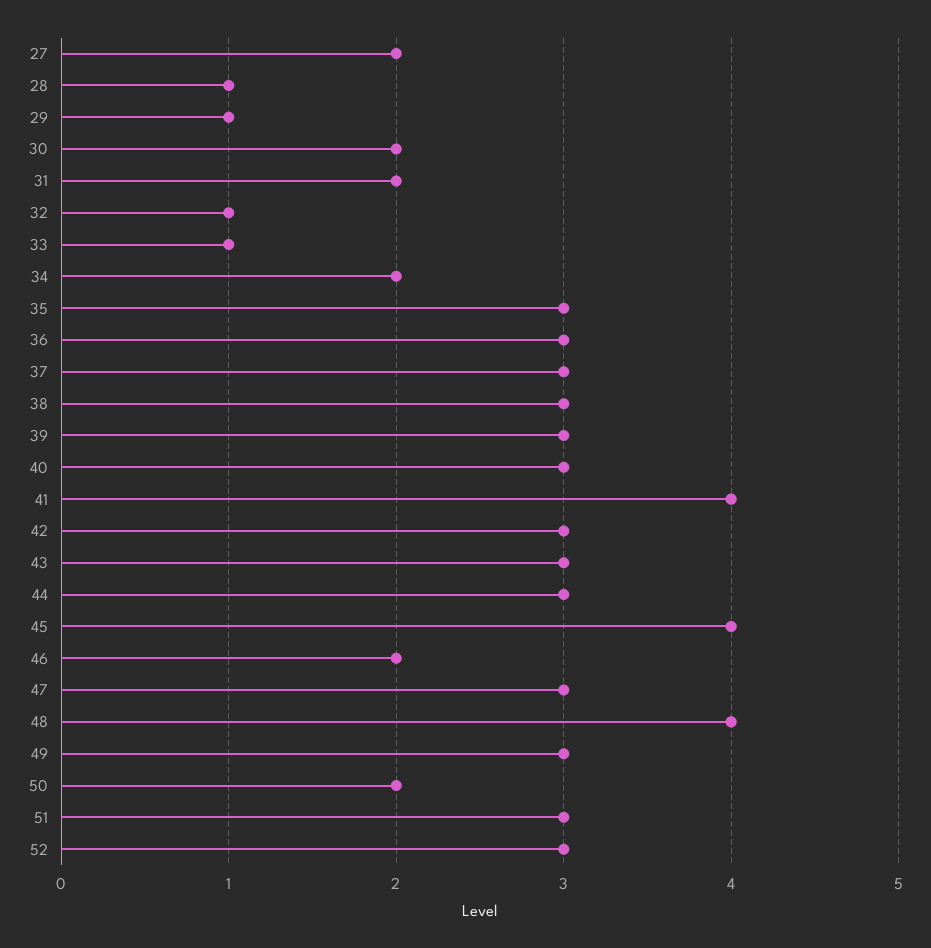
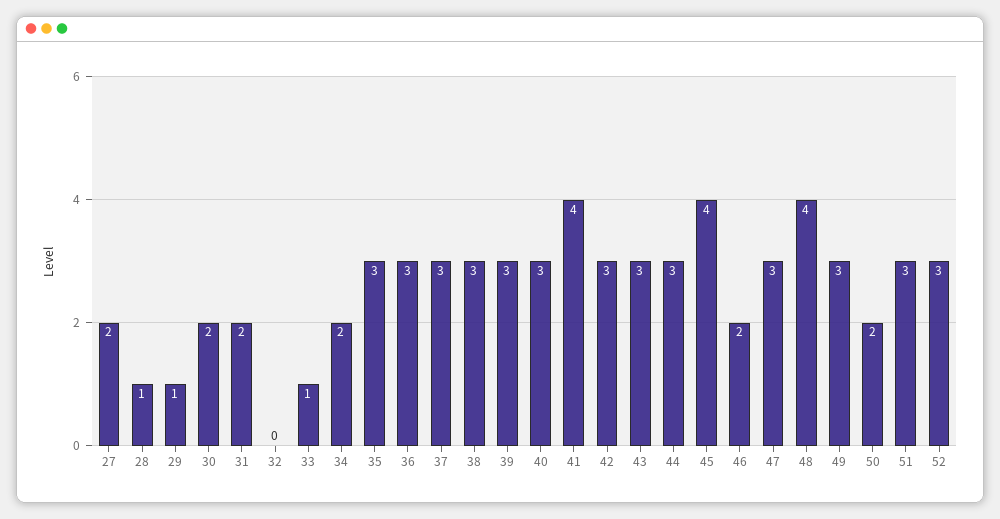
32: 1 -> 0

